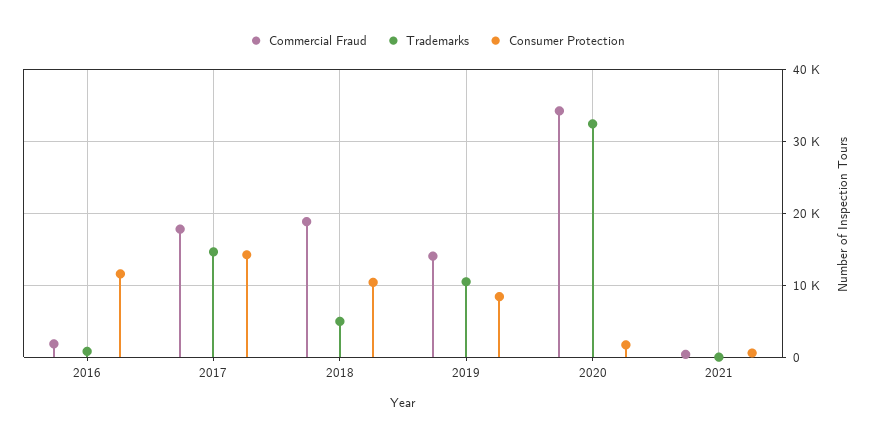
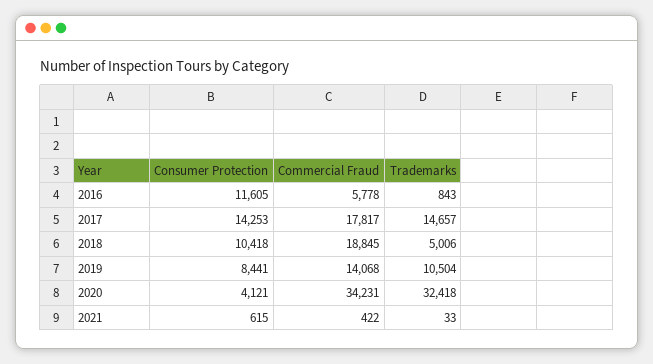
Commercial Fraud, 2016: 2000 -> 5778
Consumer Protection, 2020: 2000 -> 4121

